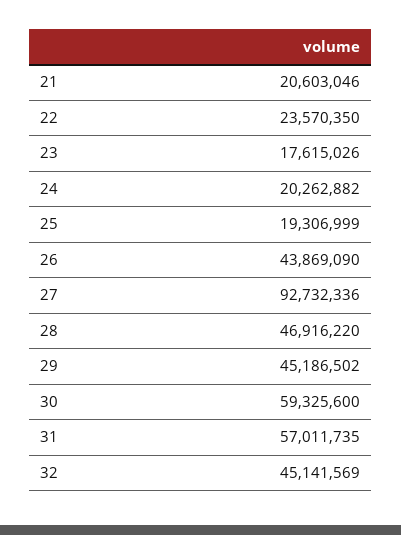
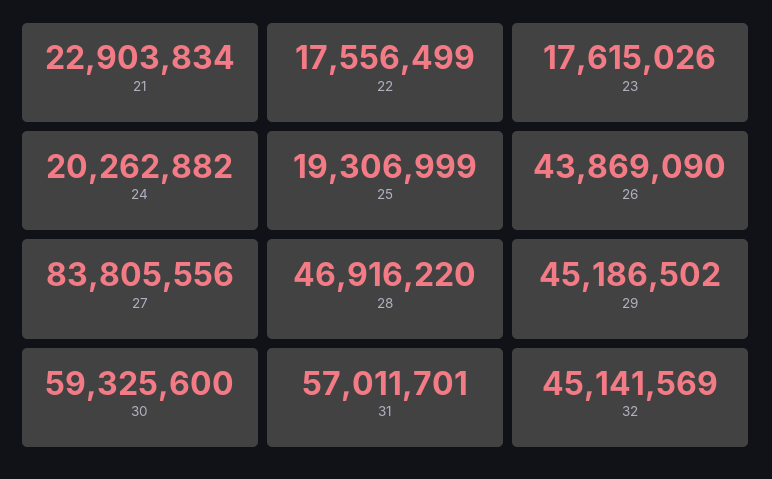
21: 20603046 -> 22903834
22: 23570350 -> 17556499
27: 92732336 -> 83805556
31: 57011735 -> 57011701

